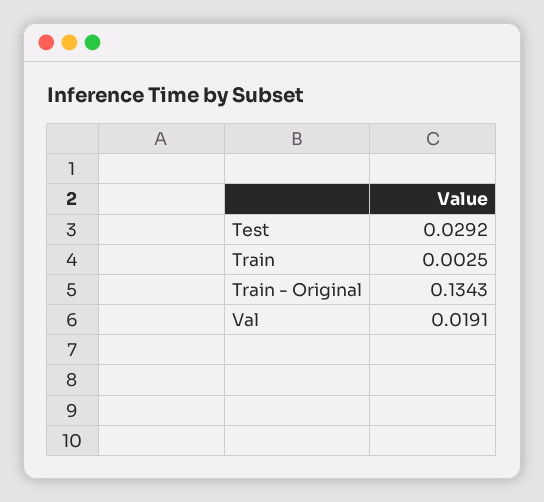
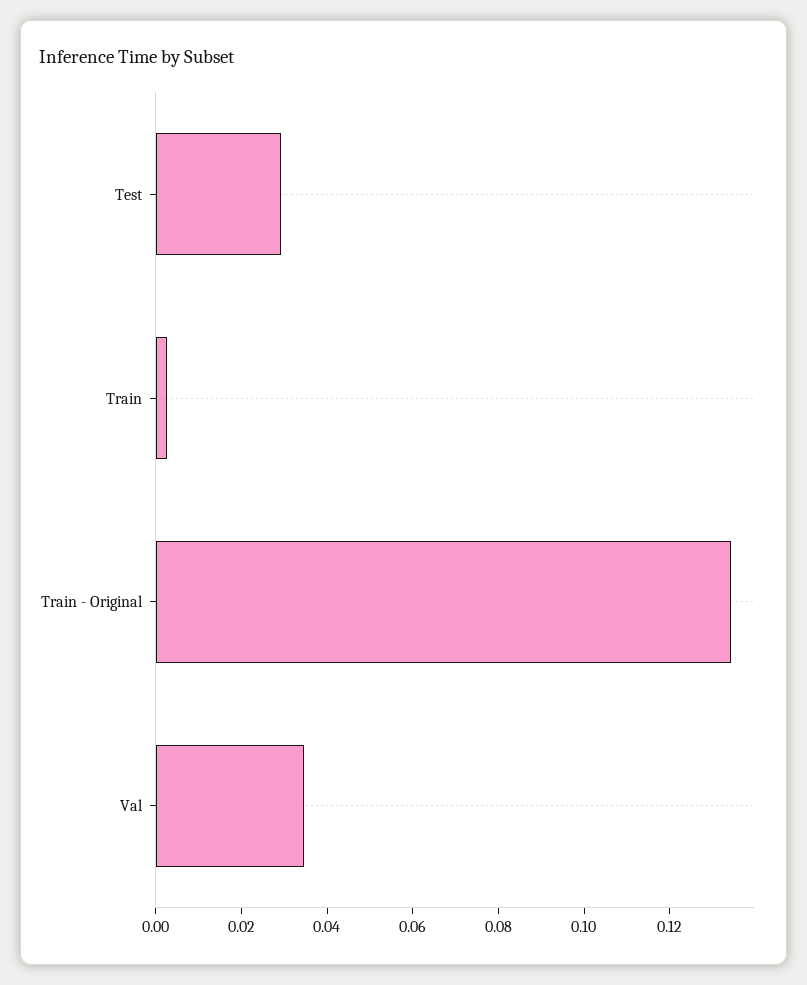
Val: 0.0191 -> 0.035

